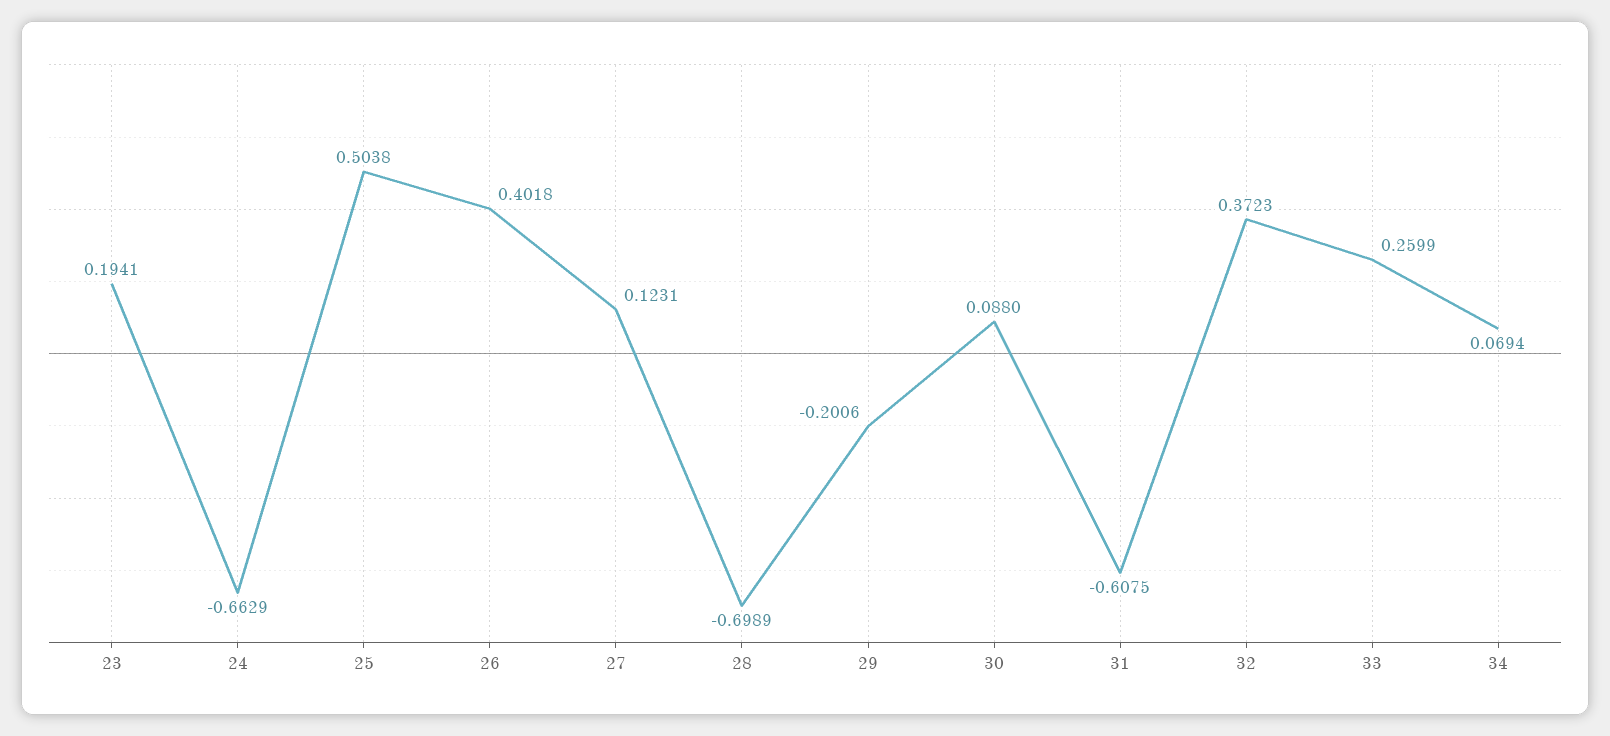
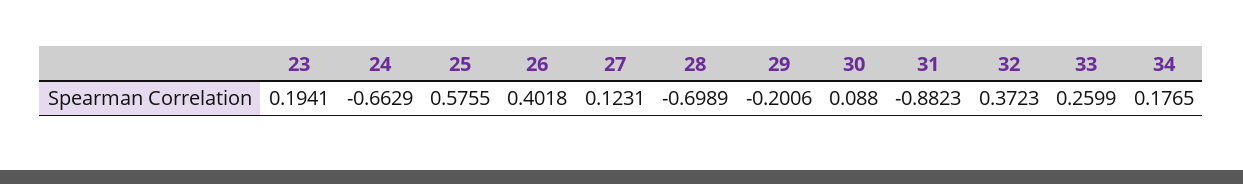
25: 0.5038 -> 0.5755
31: -0.6075 -> -0.8823
34: 0.0694 -> 0.1765

